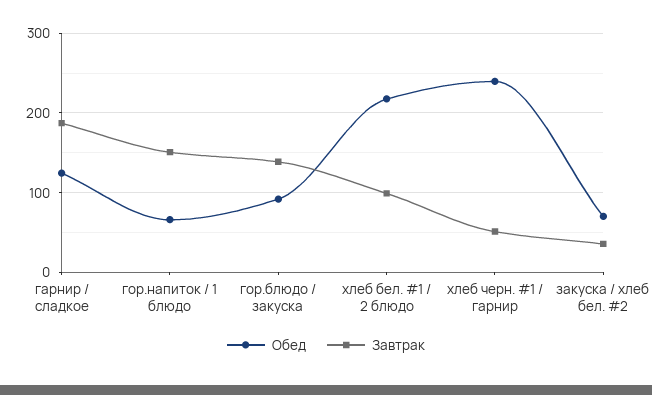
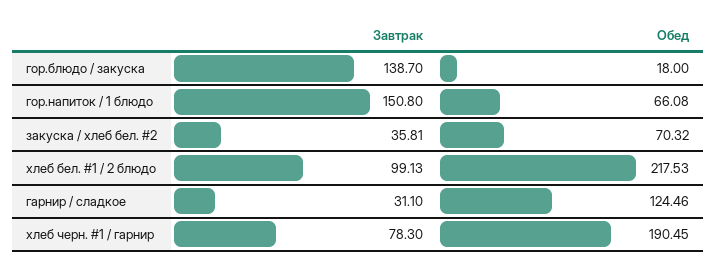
Завтрак, гарнир / сладкое: 190 -> 31.1
Обед, гор.блюдо / закуска: 90 -> 18
Обед, хлеб черн. #1 / гарнир: 240 -> 190.45
Завтрак, хлеб черн. #1 / гарнир: 50 -> 78.3

